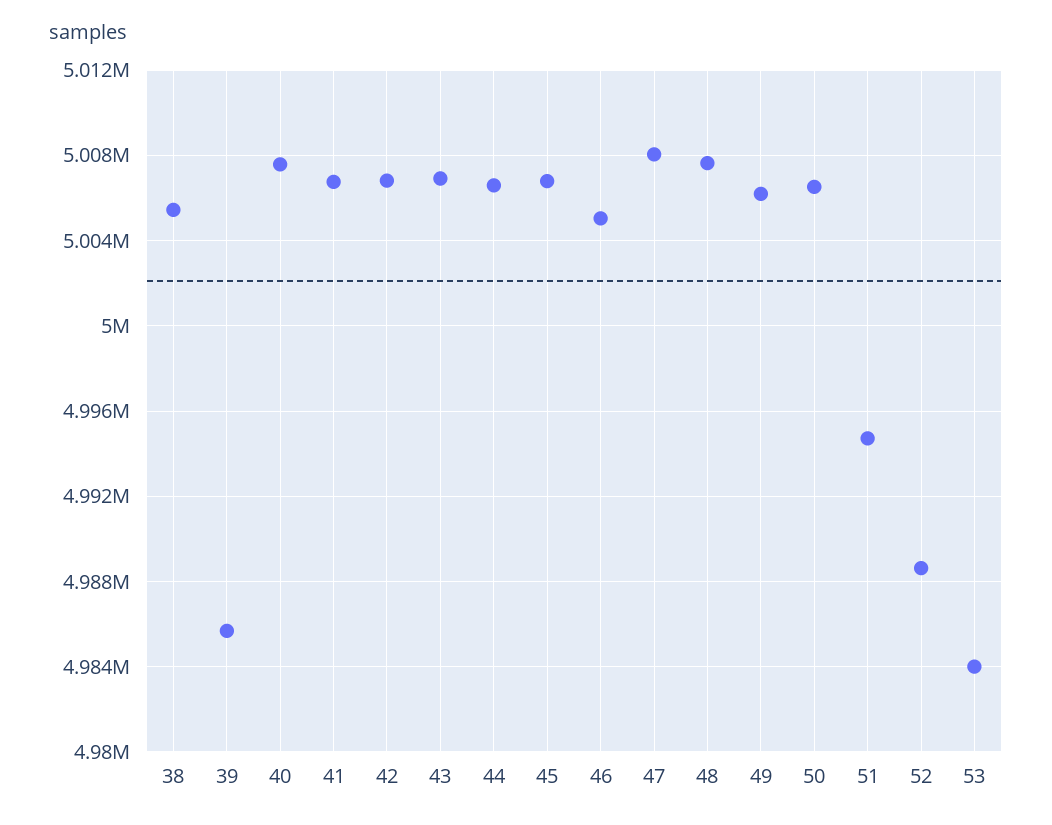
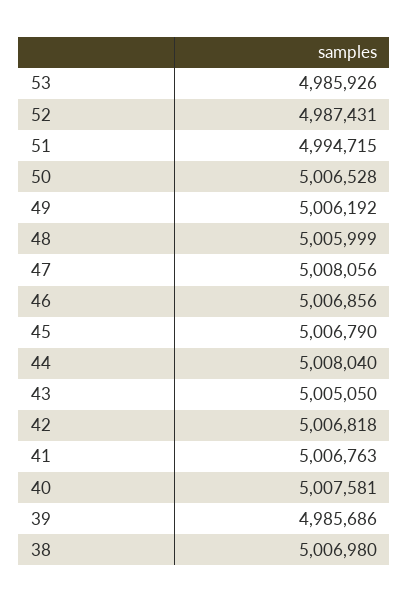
38: 5005500 -> 5006980
43: 5007000 -> 5005050
44: 5006500 -> 5008040
46: 5005000 -> 5006856
48: 5007500 -> 5005999
52: 4988500 -> 4987431
53: 4984000 -> 4985926

